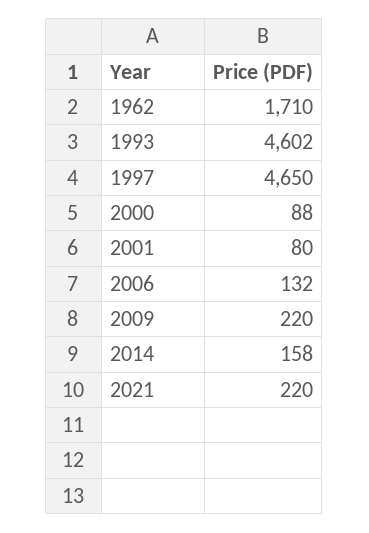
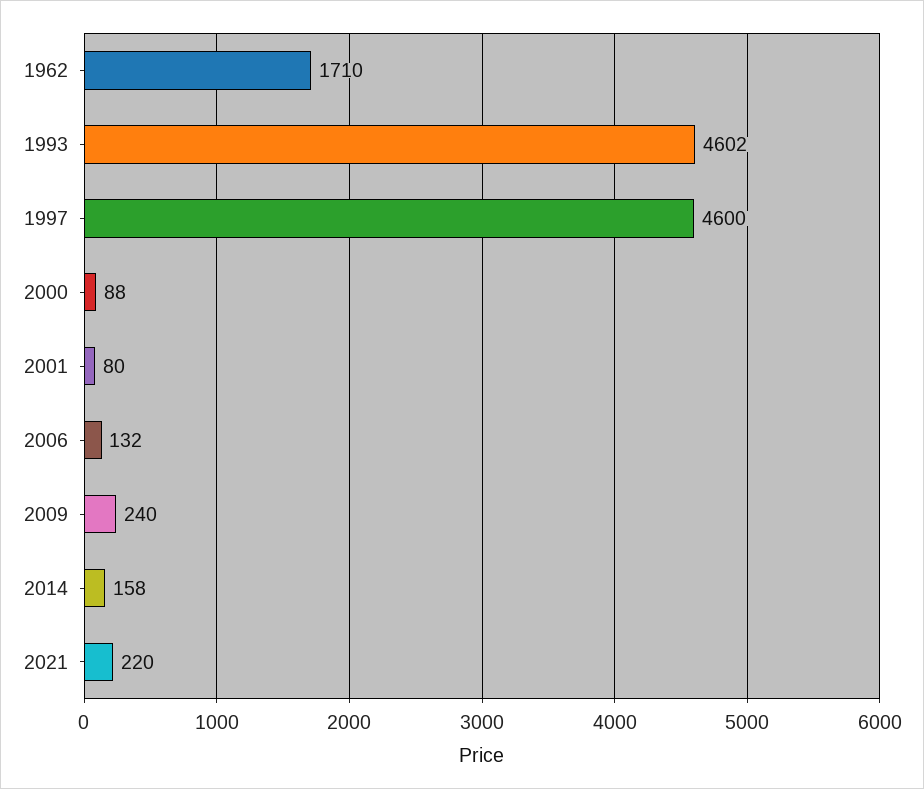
1997: 4650 -> 4600
2009: 220 -> 240

